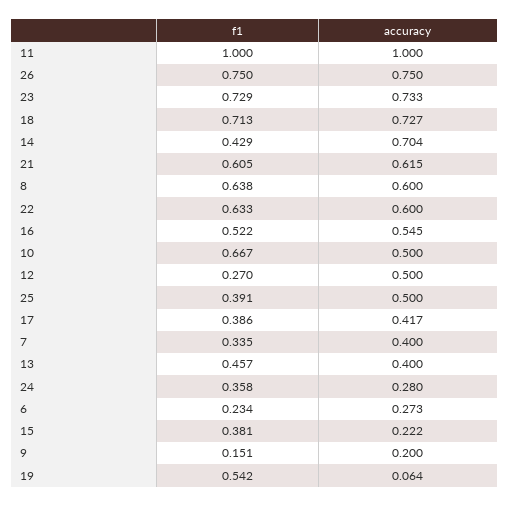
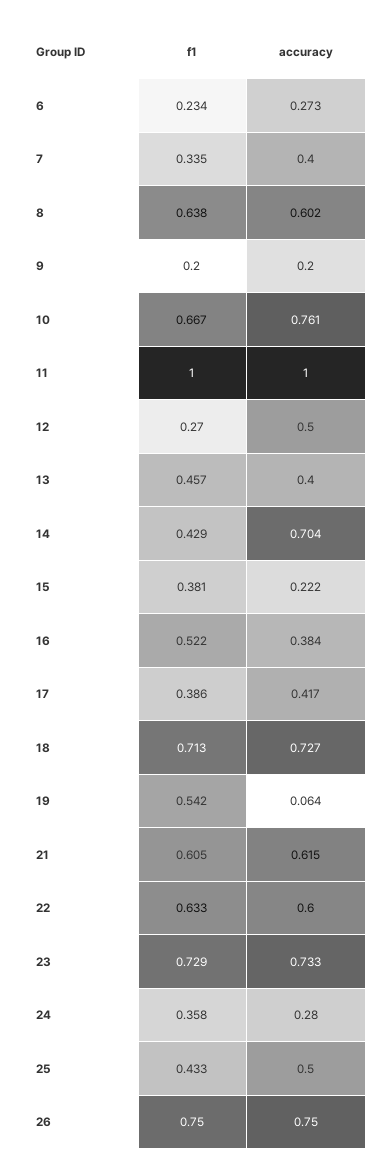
accuracy, 8: 0.6 -> 0.602
accuracy, 16: 0.545 -> 0.384
accuracy, 10: 0.5 -> 0.761
f1, 25: 0.391 -> 0.433
f1, 9: 0.151 -> 0.2

